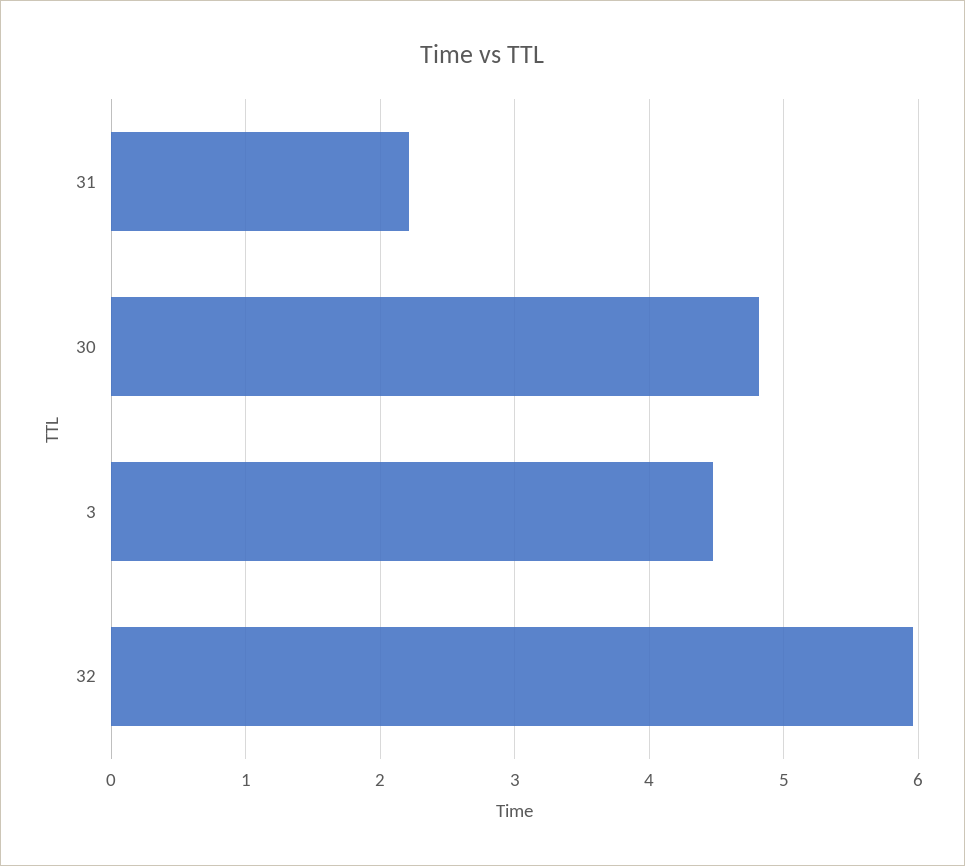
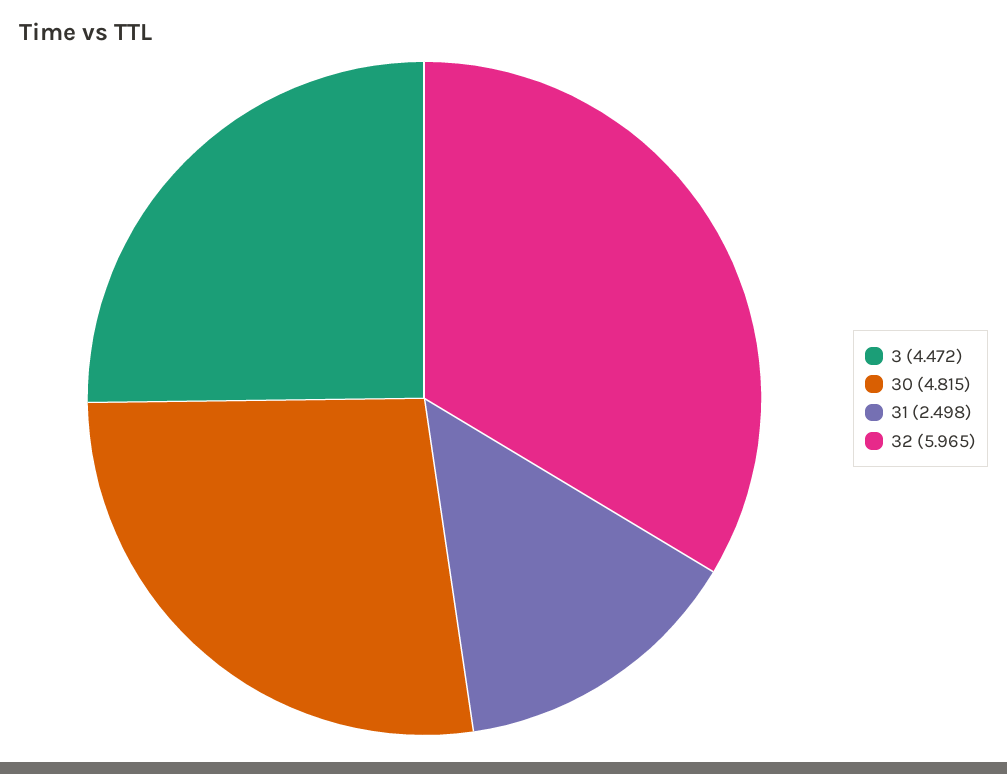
31: 2.2 -> 2.498

